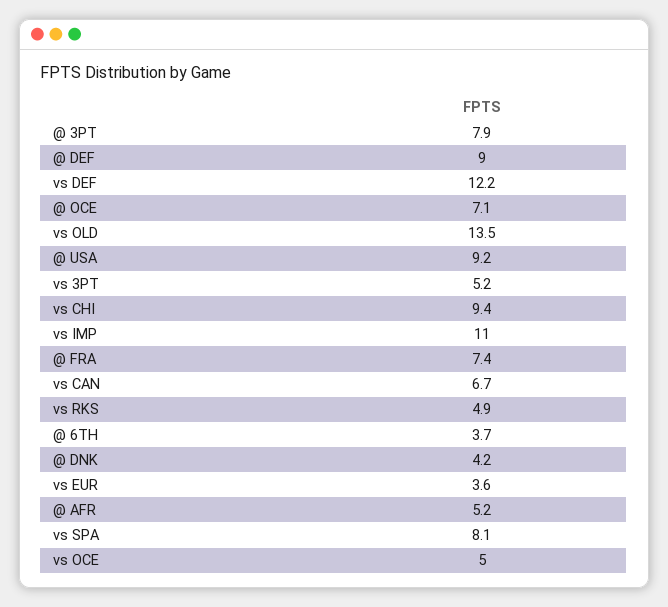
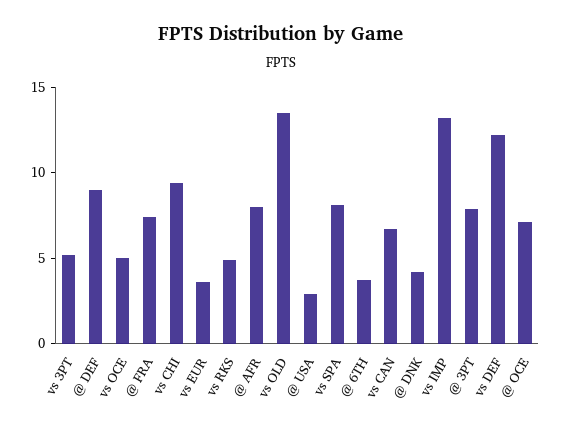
@ USA: 9.2 -> 3
vs IMP: 11 -> 13
@ AFR: 5.2 -> 8

